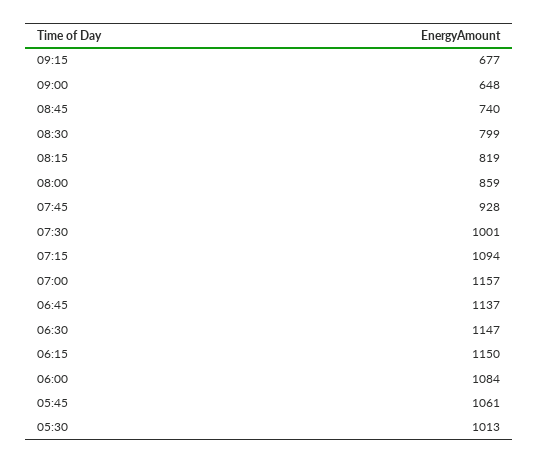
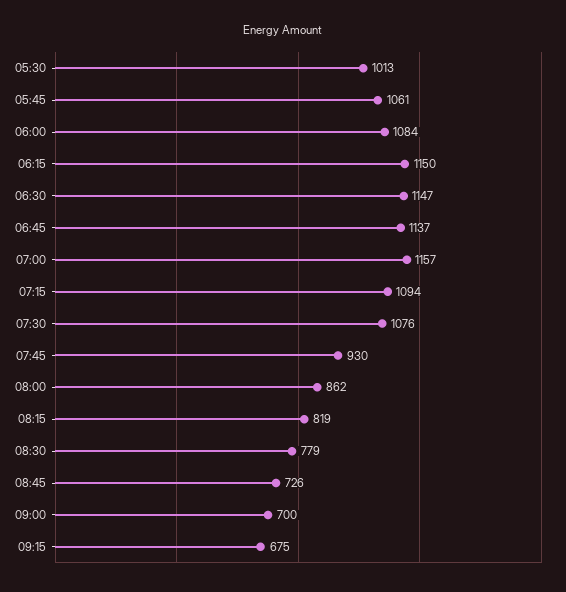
09:15: 677 -> 675
09:00: 648 -> 700
08:45: 740 -> 726
08:30: 799 -> 779
08:00: 859 -> 862
07:45: 928 -> 930
07:30: 1001 -> 1076

